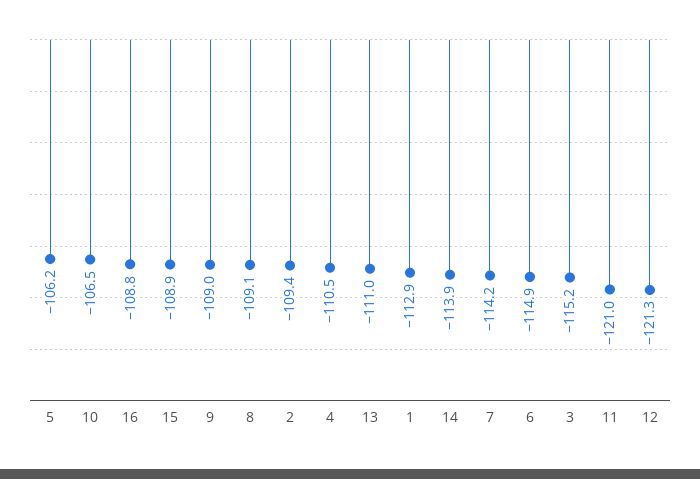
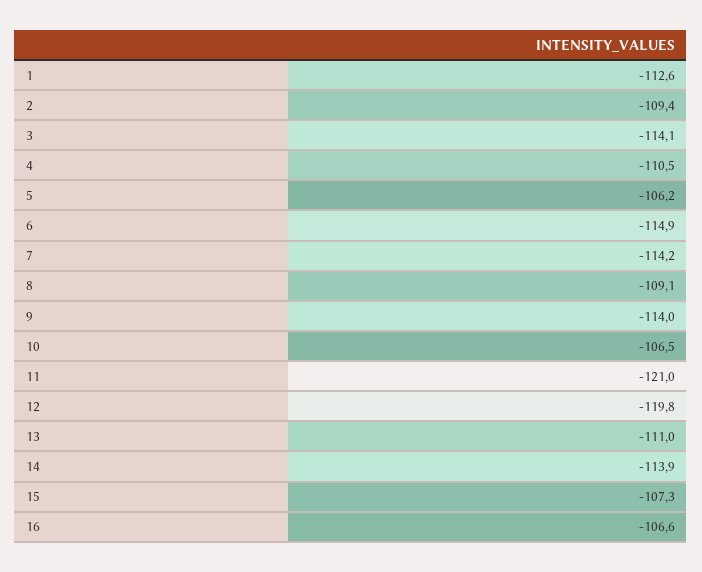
16: -108.8 -> -106.6
15: -108.9 -> -107.3
9: -109 -> -114
1: -112.9 -> -112.6
3: -115.2 -> -114.1
12: -121.3 -> -119.8

